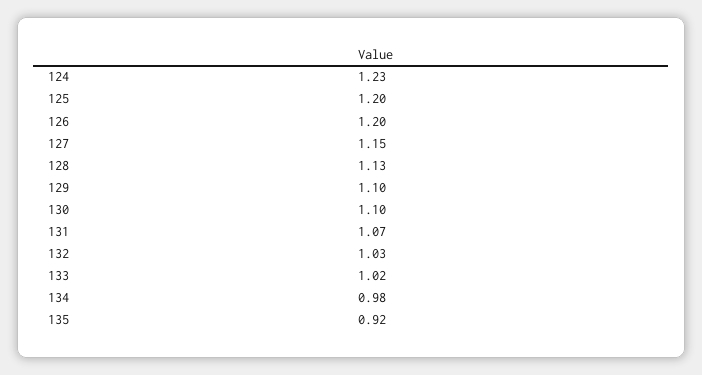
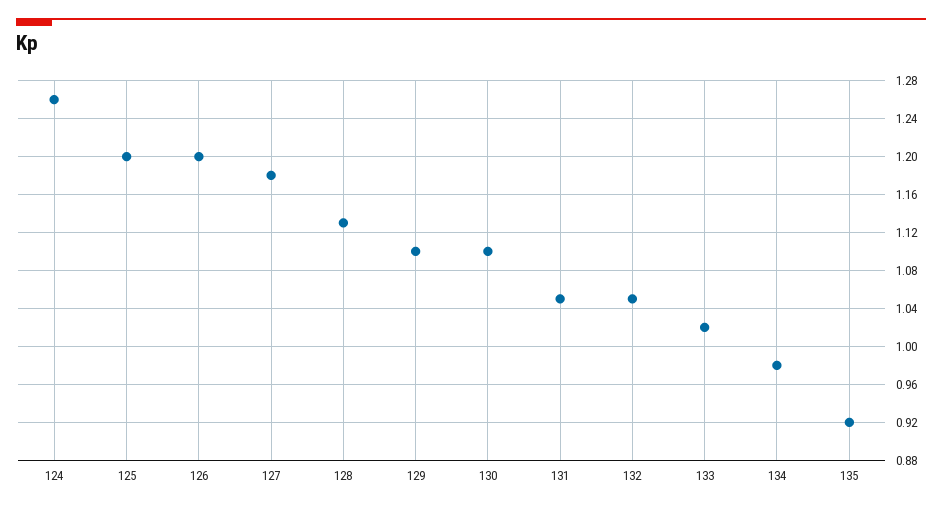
124: 1.23 -> 1.26
127: 1.15 -> 1.18
131: 1.07 -> 1.05
132: 1.03 -> 1.05

